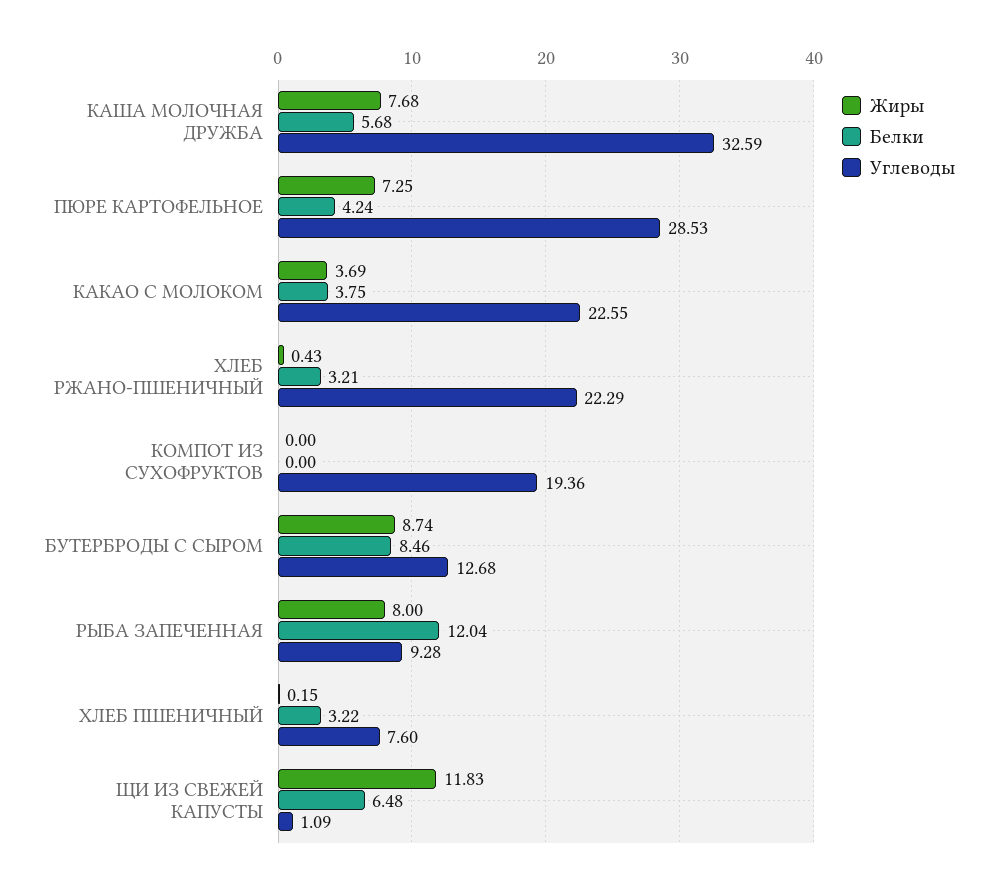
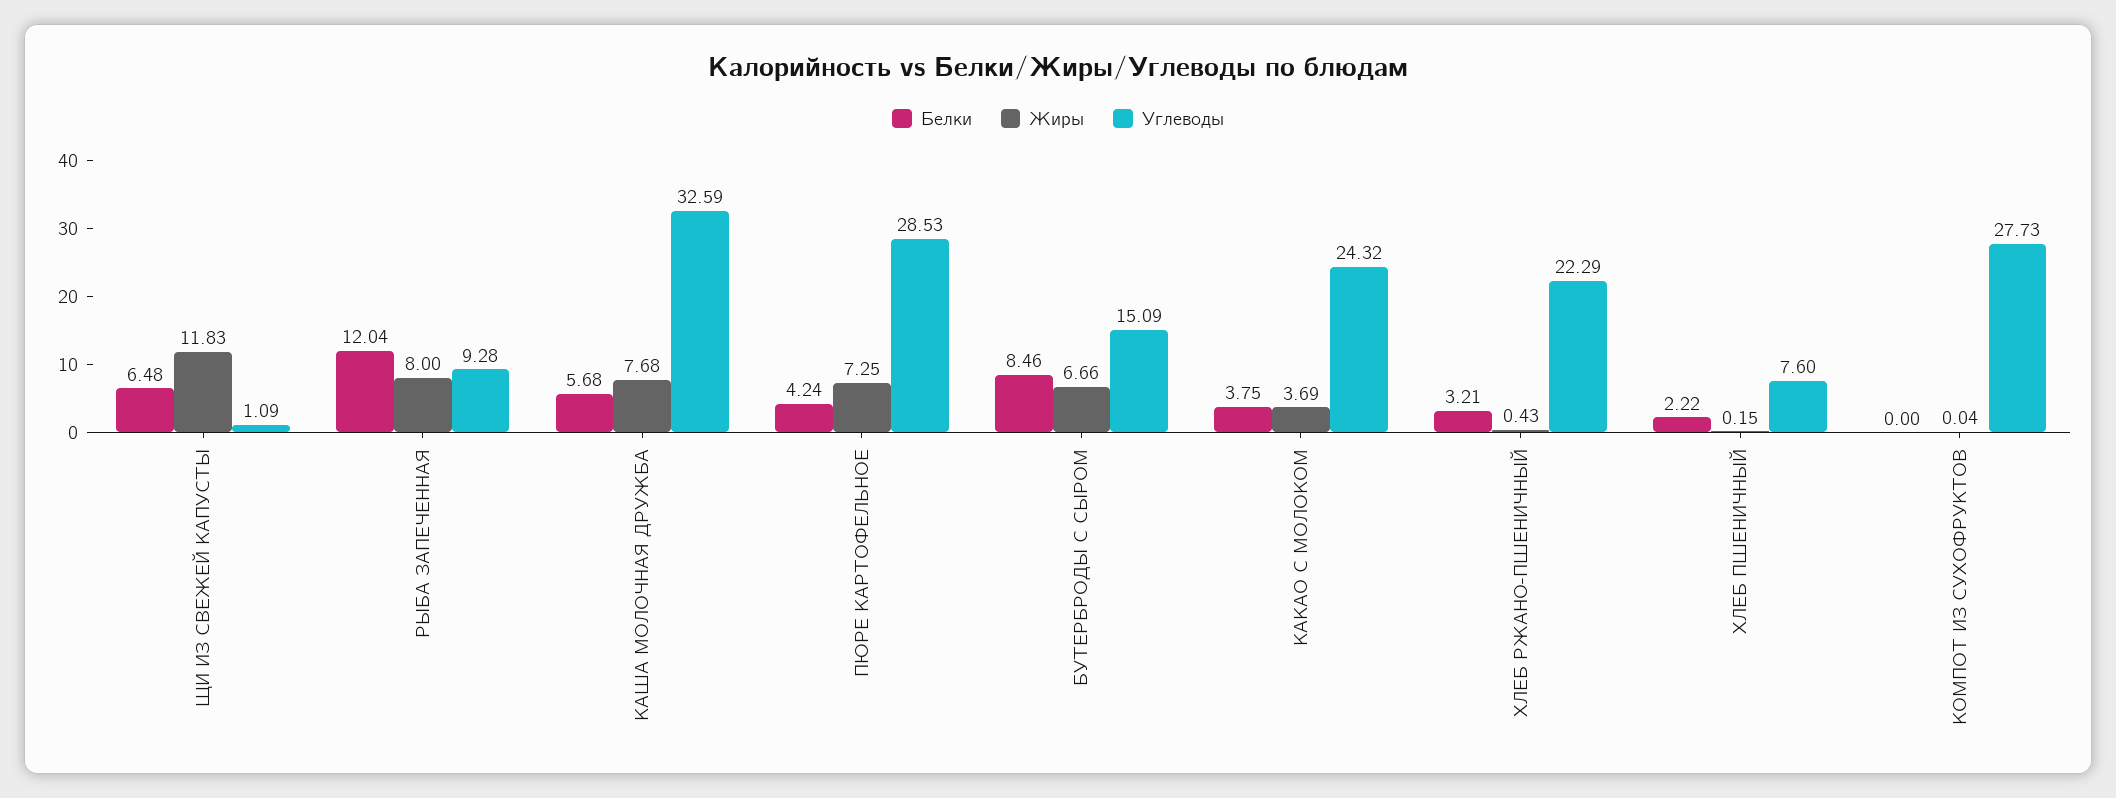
Углеводы, КАКАО С МОЛОКОМ: 22.55 -> 24.32
Жиры, КОМПОТ ИЗ СУХОФРУКТОВ: 0 -> 0.04
Углеводы, КОМПОТ ИЗ СУХОФРУКТОВ: 19.36 -> 27.73
Жиры, БУТЕРБРОДЫ С СЫРОМ: 8.74 -> 6.66
Углеводы, БУТЕРБРОДЫ С СЫРОМ: 12.68 -> 15.09
Белки, ХЛЕБ ПШЕНИЧНЫЙ: 3.22 -> 2.22

